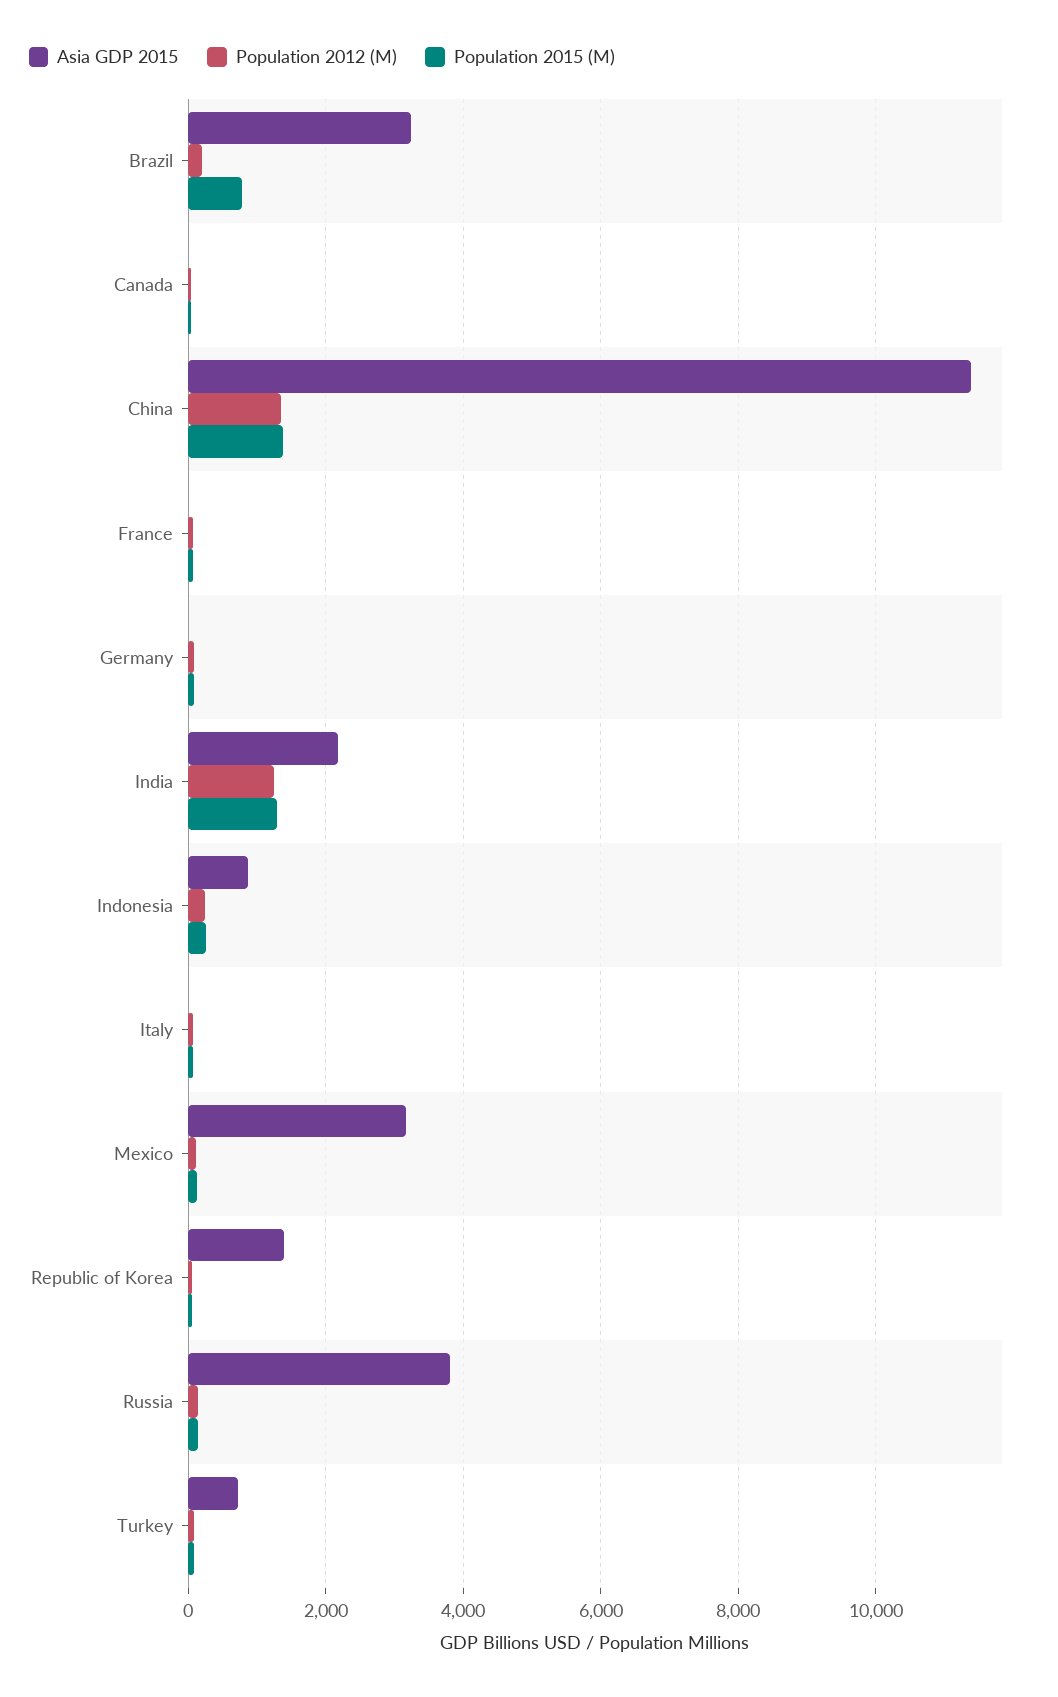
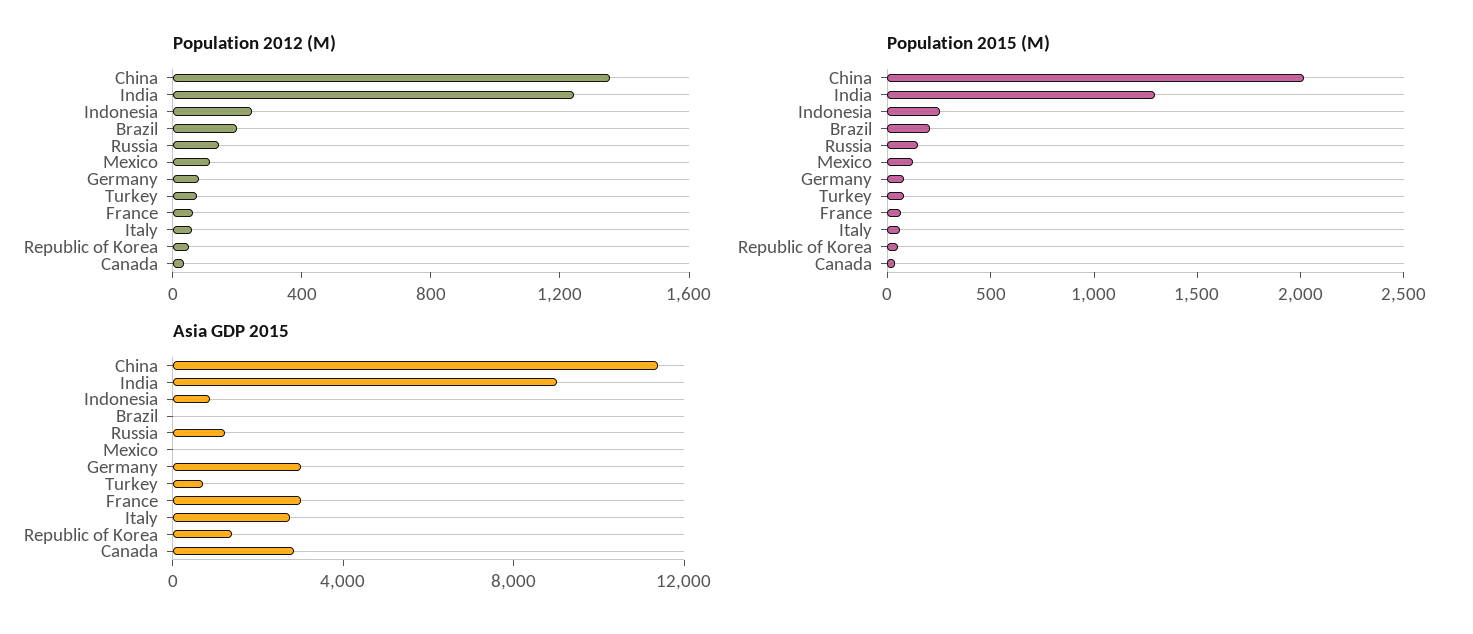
Asia GDP 2015, Brazil: 3200 -> 0
Population 2015 (M), Brazil: 800 -> 200
Asia GDP 2015, Canada: 0 -> 3000
Population 2015 (M), China: 1400 -> 2000
Asia GDP 2015, France: 0 -> 3000
Asia GDP 2015, Germany: 0 -> 3000
Asia GDP 2015, India: 2200 -> 9000
Asia GDP 2015, Italy: 0 -> 3000
Asia GDP 2015, Mexico: 3200 -> 0
Asia GDP 2015, Russia: 3800 -> 1000

